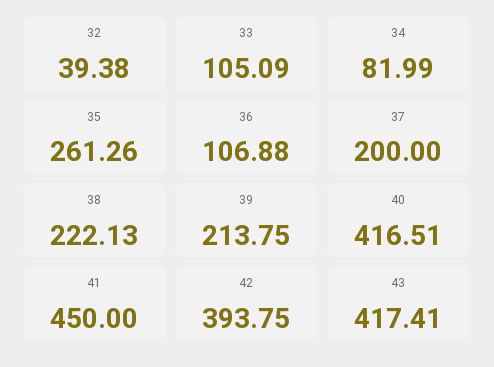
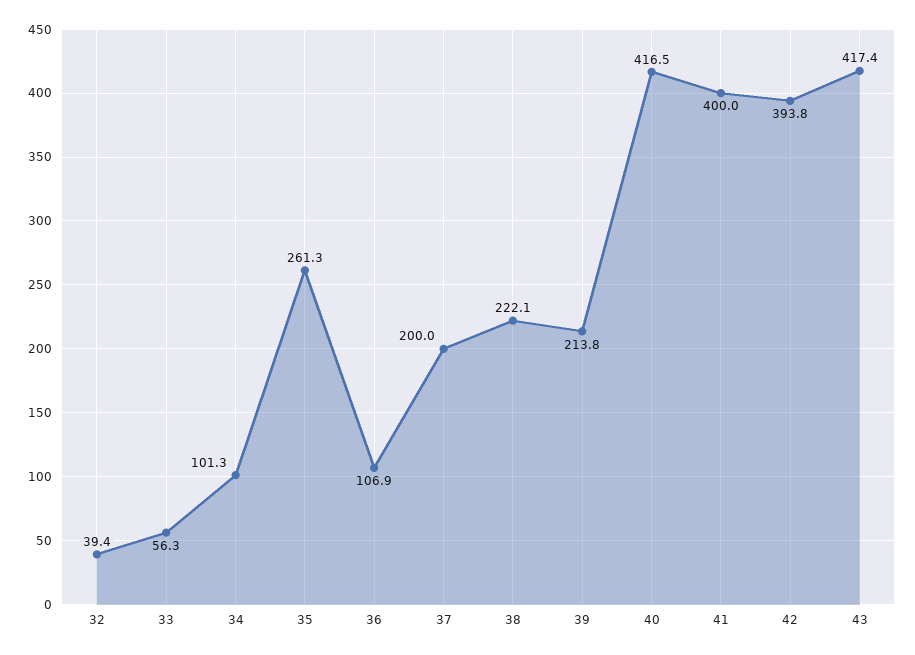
33: 105.09 -> 56.3
34: 81.99 -> 101.3
41: 450 -> 400

